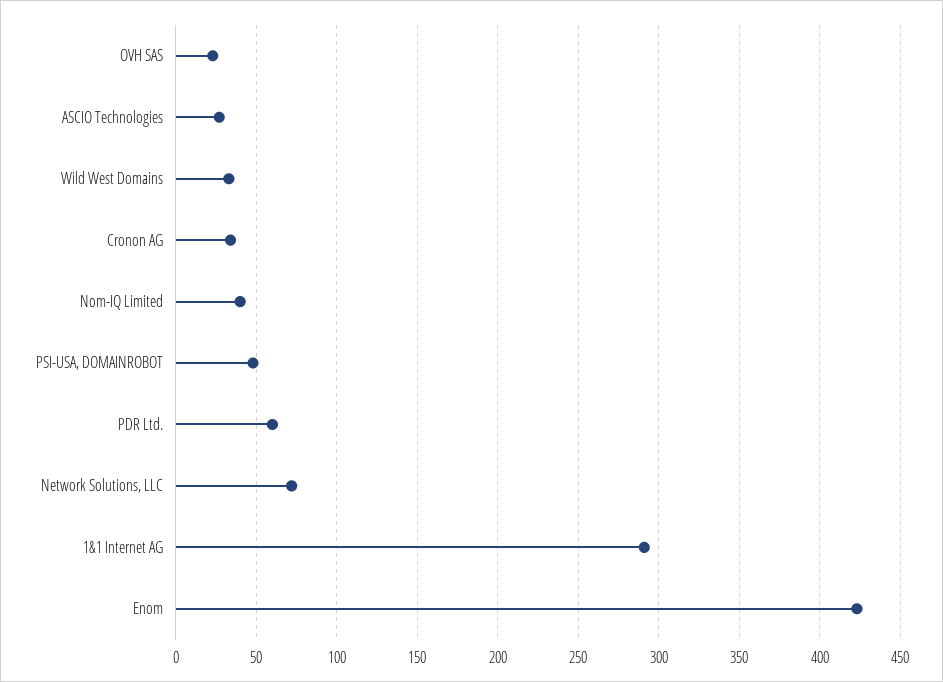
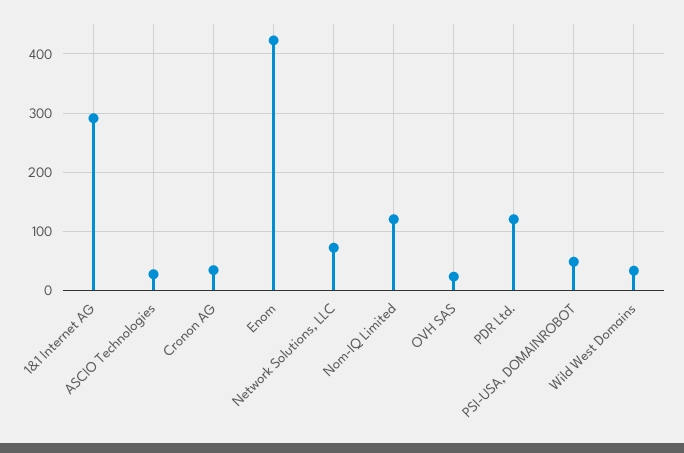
Nom-IQ Limited: 40 -> 120
PDR Ltd.: 60 -> 120

